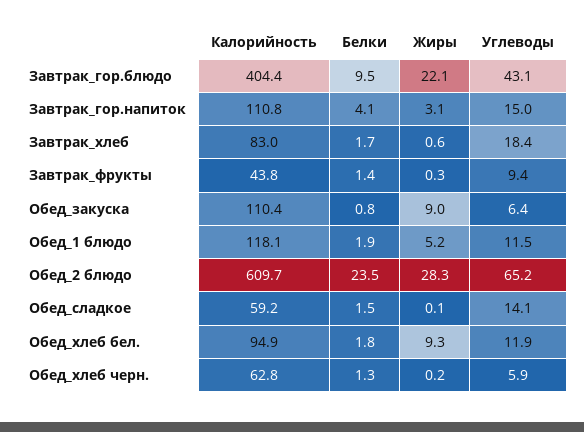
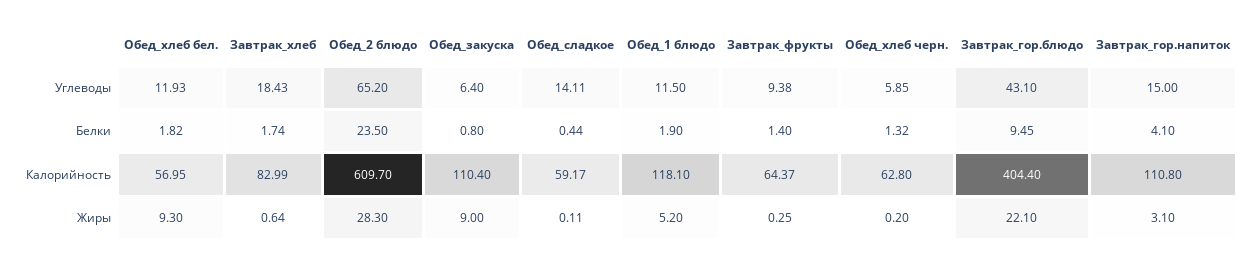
Калорийность, Завтрак_фрукты: 43.8 -> 64.37
Белки, Обед_сладкое: 1.5 -> 0.44
Калорийность, Обед_хлеб бел.: 94.9 -> 56.95

